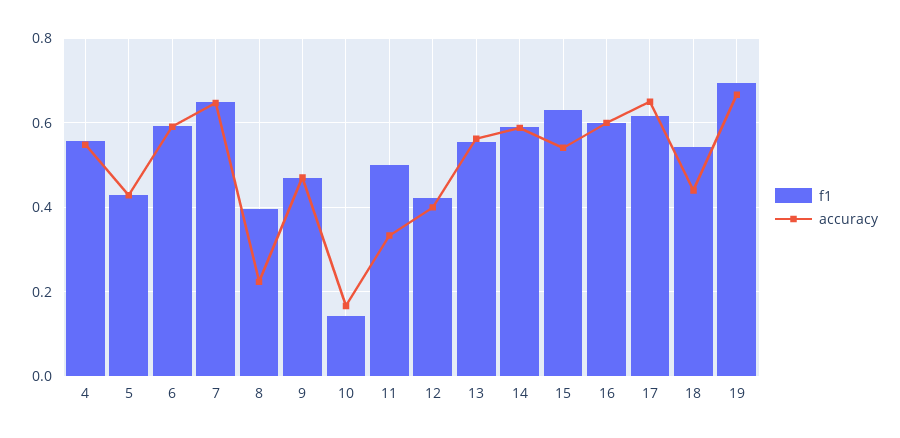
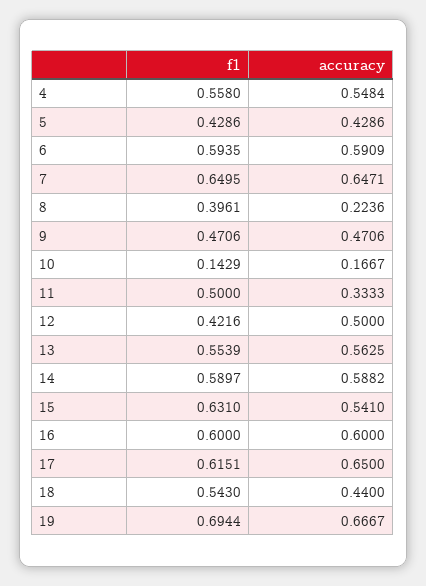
accuracy, 12: 0.4 -> 0.5

